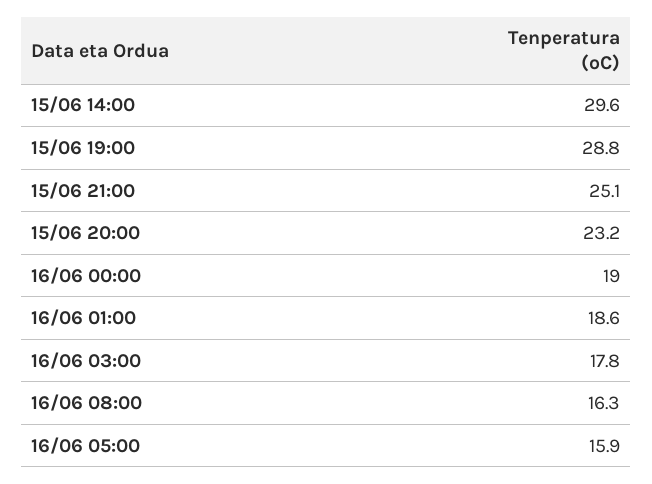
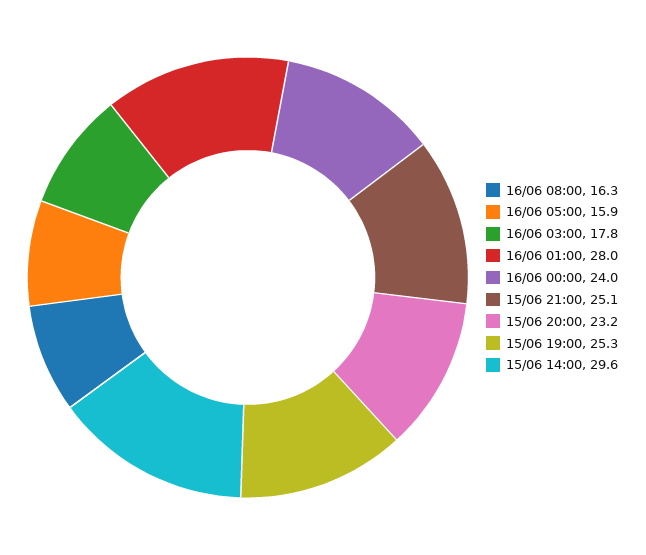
15/06 19:00: 28.8 -> 25.3
16/06 00:00: 19 -> 24
16/06 01:00: 18.6 -> 28

